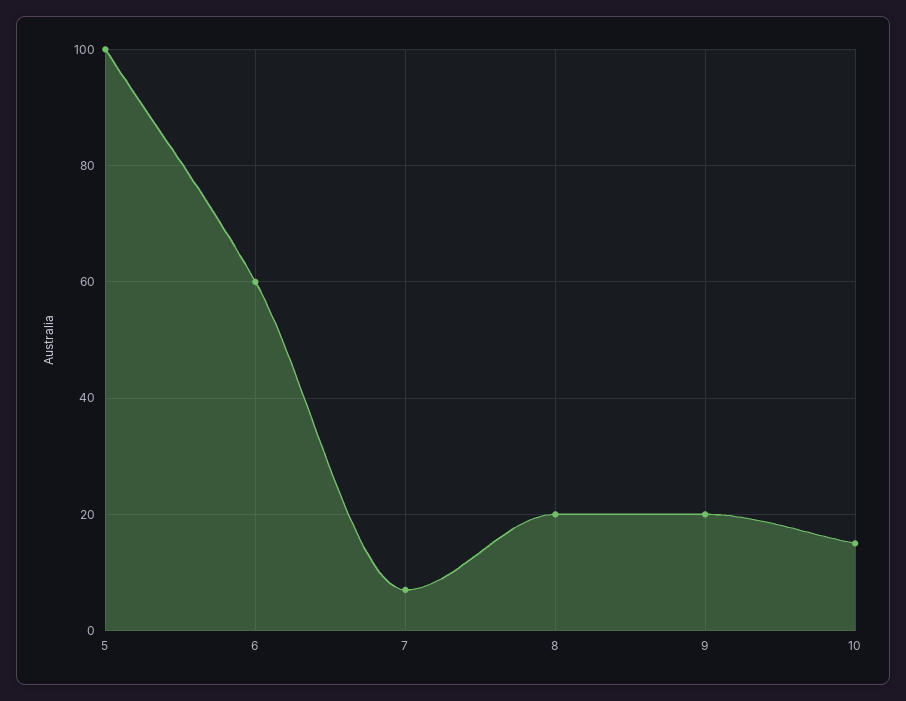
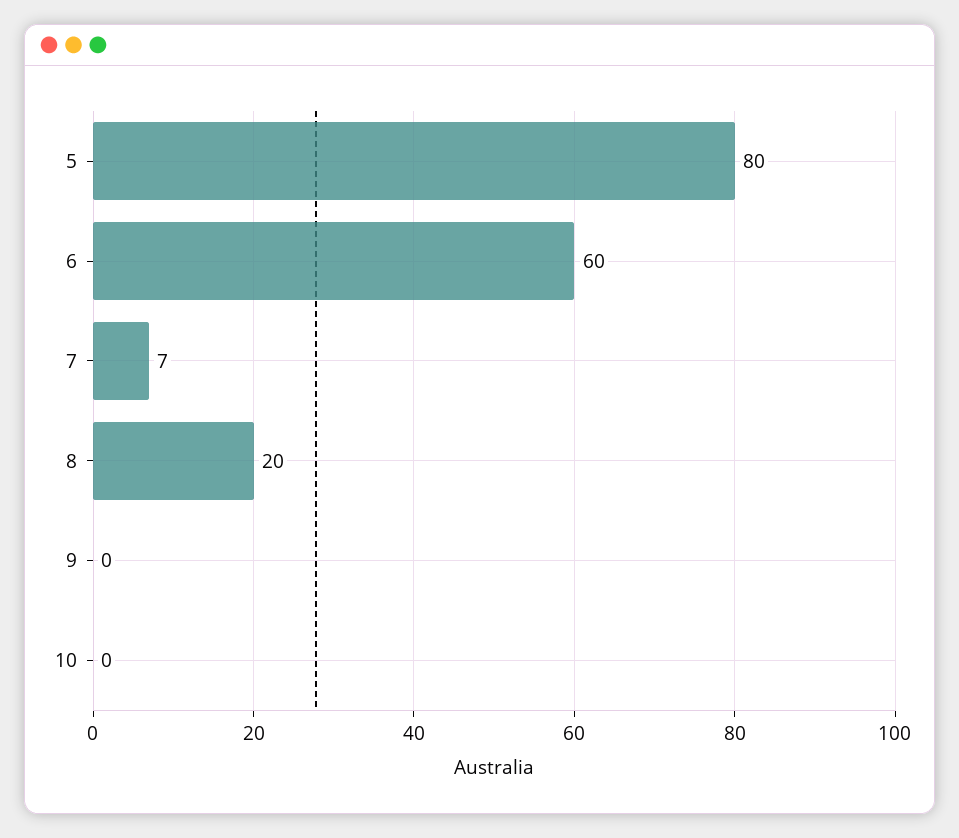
5: 100 -> 80
9: 20 -> 0
10: 15 -> 0

